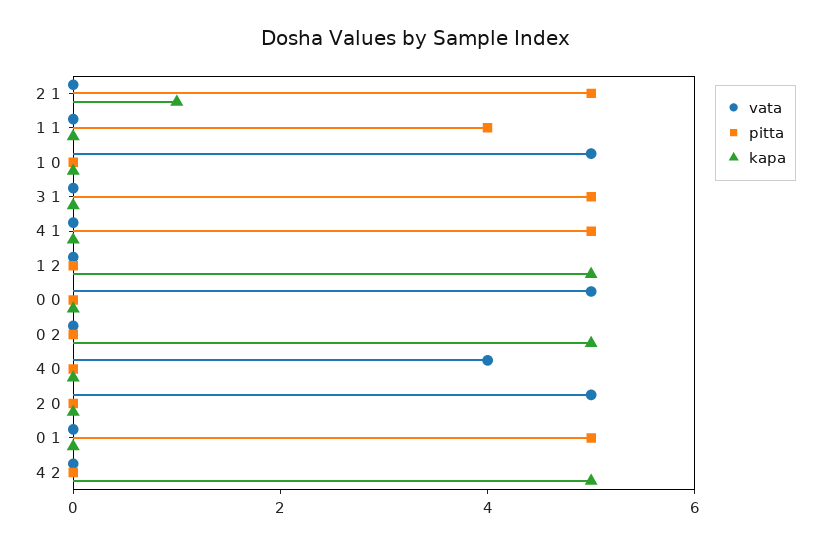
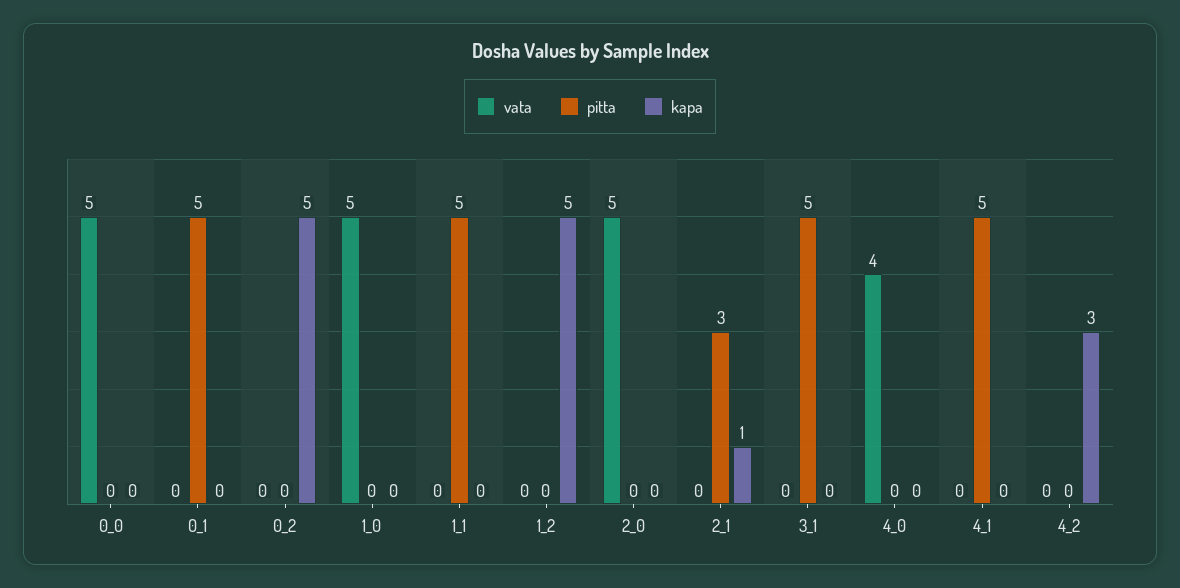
pitta, 2 1: 5 -> 3
pitta, 1 1: 4 -> 5
kapa, 4 2: 5 -> 3

